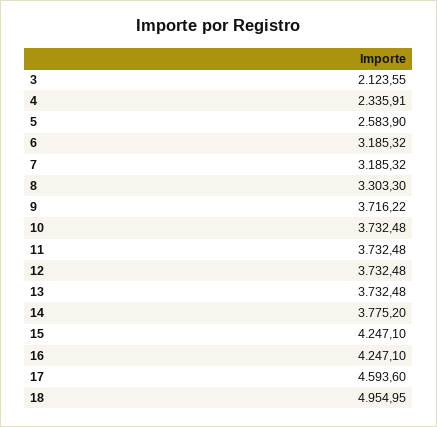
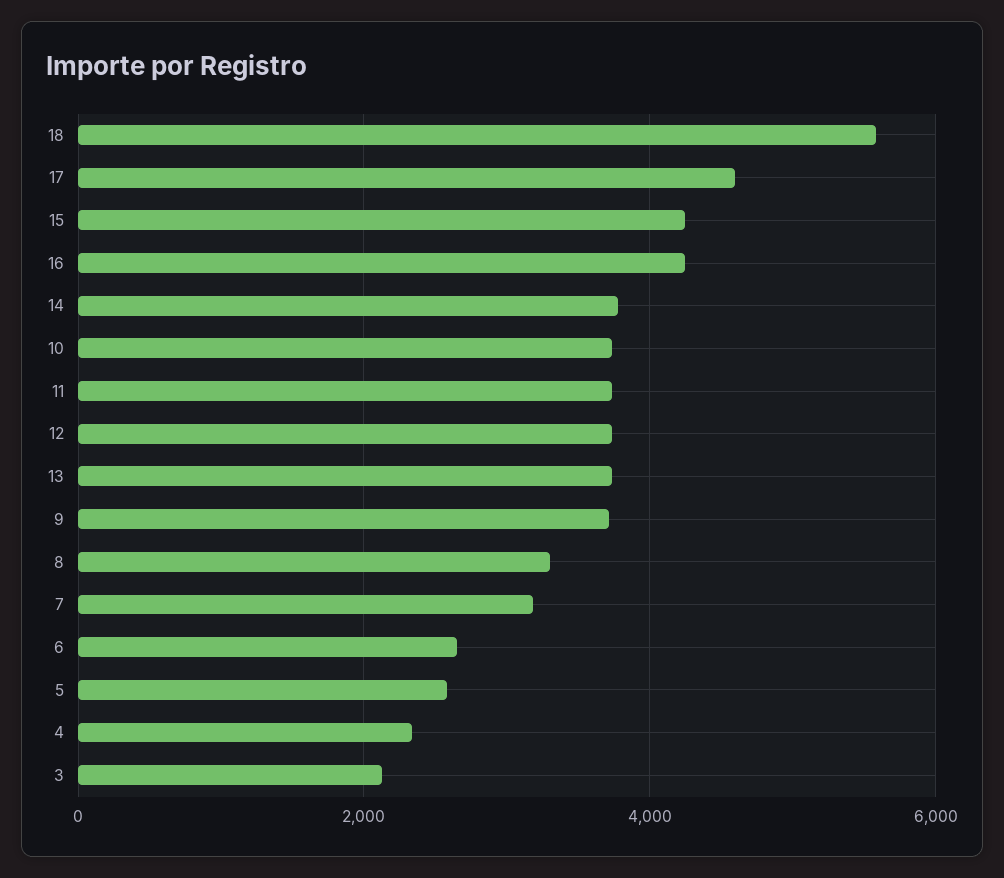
6: 3185.32 -> 2600
18: 4954.95 -> 5600

